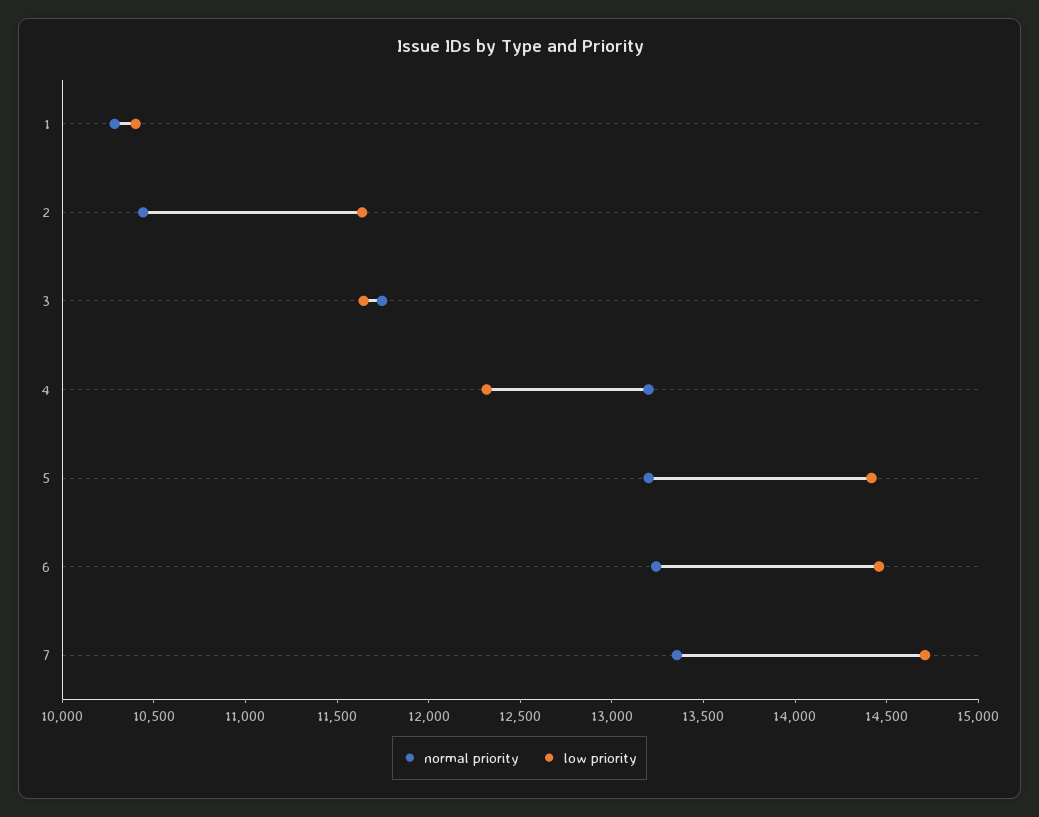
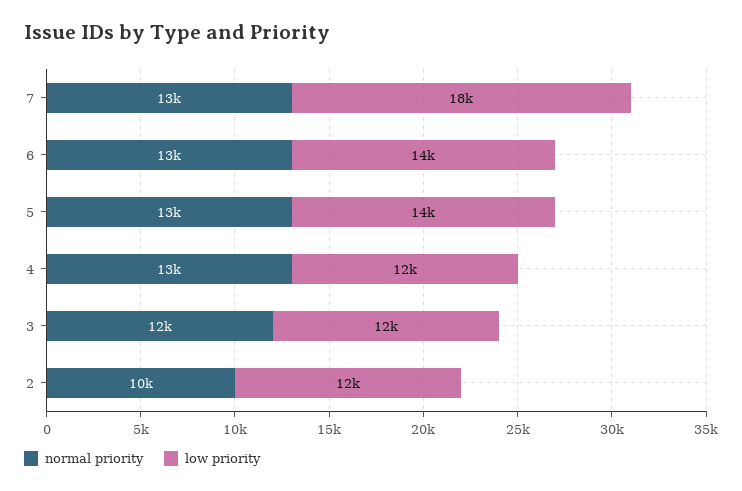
normal priority, 1: 10300 -> none
low priority, 1: 10400 -> none
low priority, 7: 14700 -> 18000

